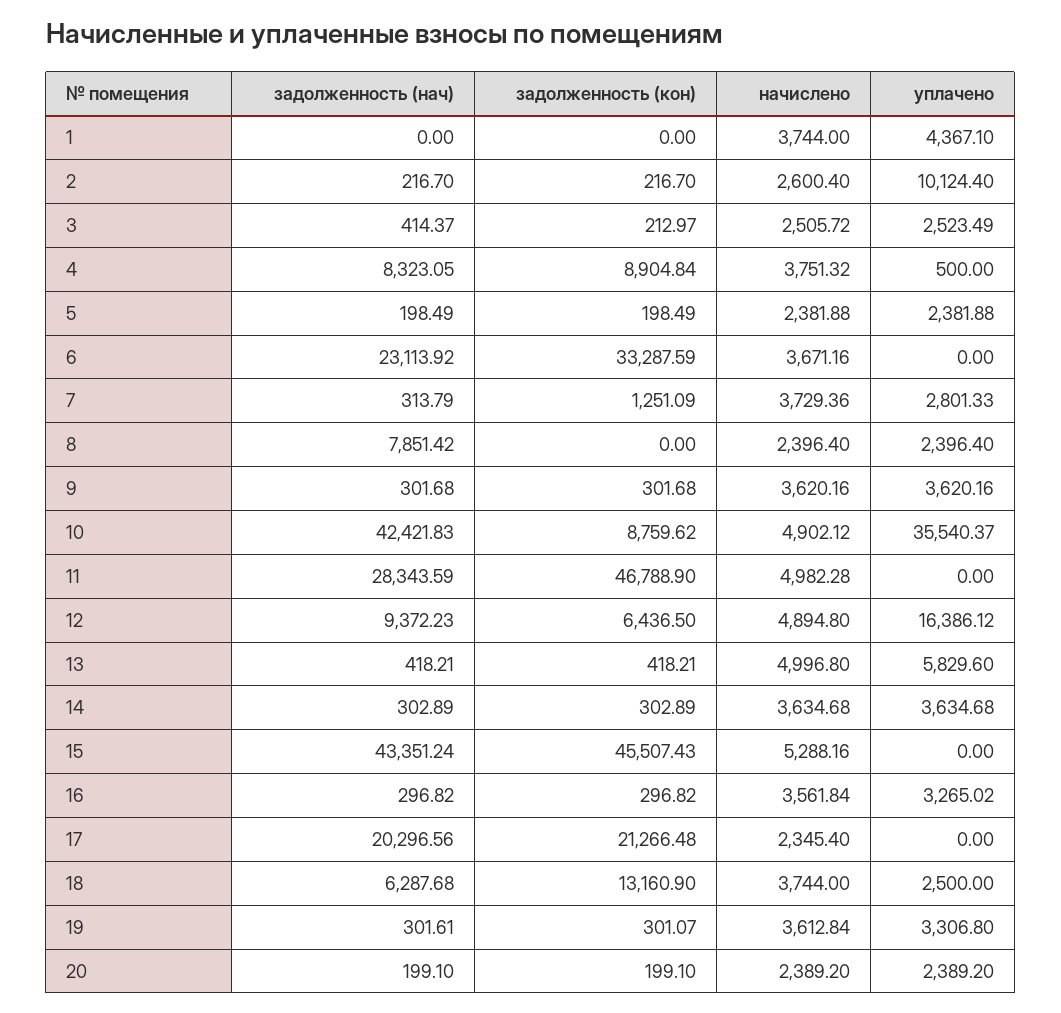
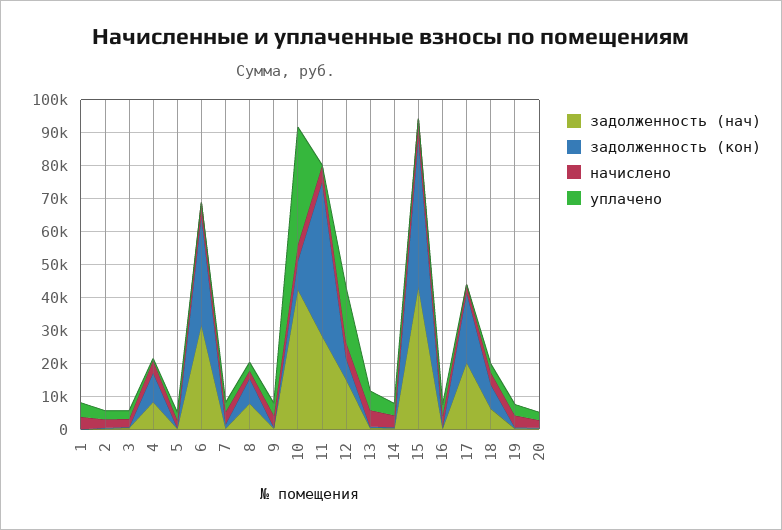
уплачено, 2: 10124.4 -> 2500
задолженность (нач), 6: 23113.92 -> 32500
задолженность (кон), 8: 0 -> 7500
задолженность (нач), 12: 9372.23 -> 15000
задолженность (кон), 18: 13160.9 -> 7500

